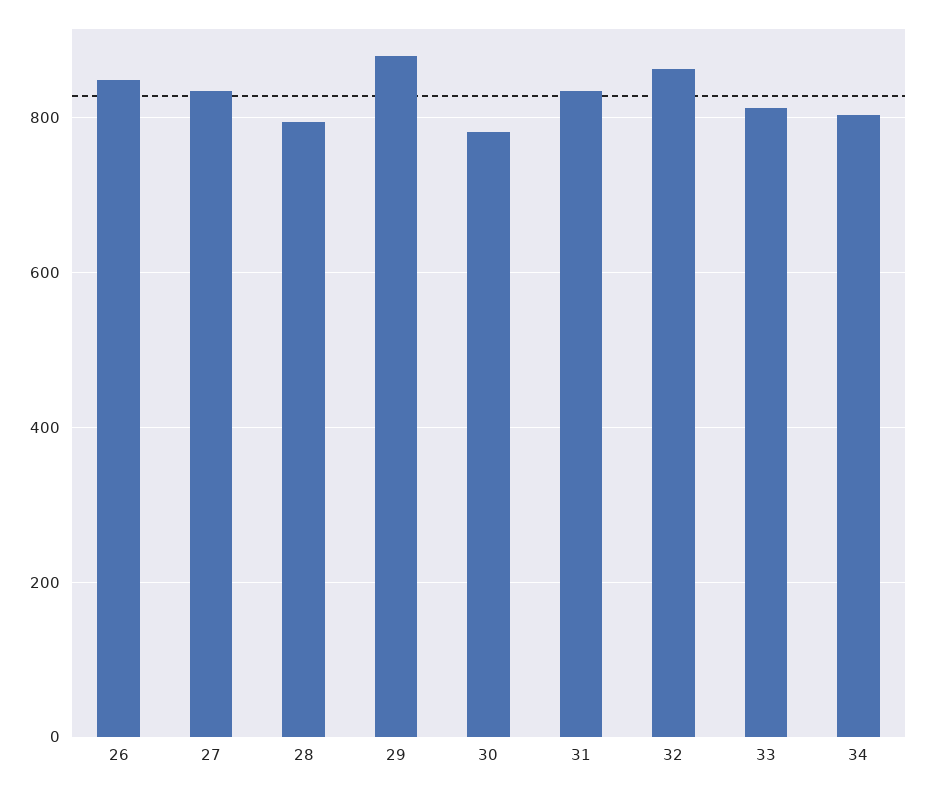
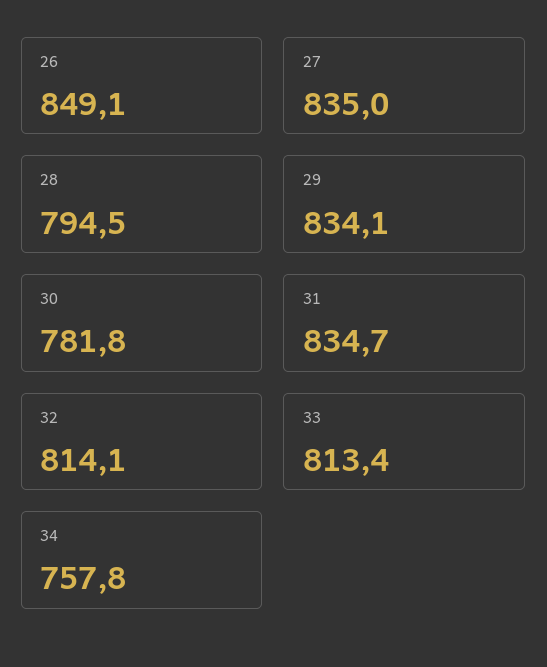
29: 880 -> 834.1
32: 860 -> 814.1
34: 800 -> 757.8

